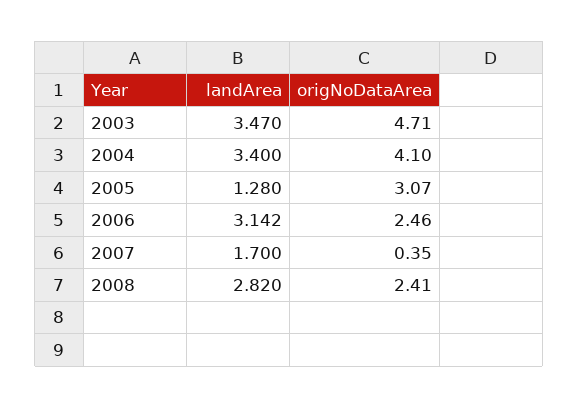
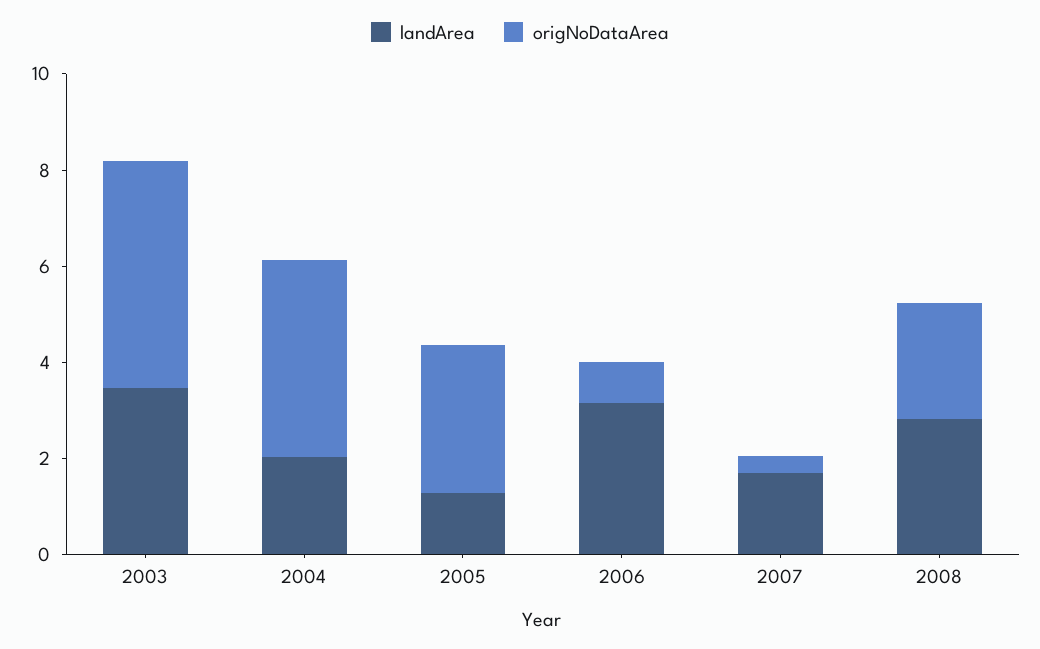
landArea, 2004: 3.4 -> 2
origNoDataArea, 2006: 2.46 -> 1

